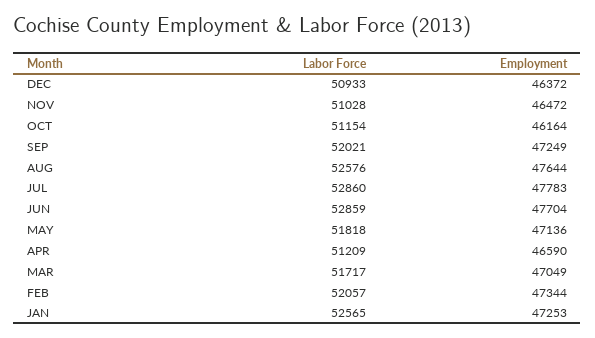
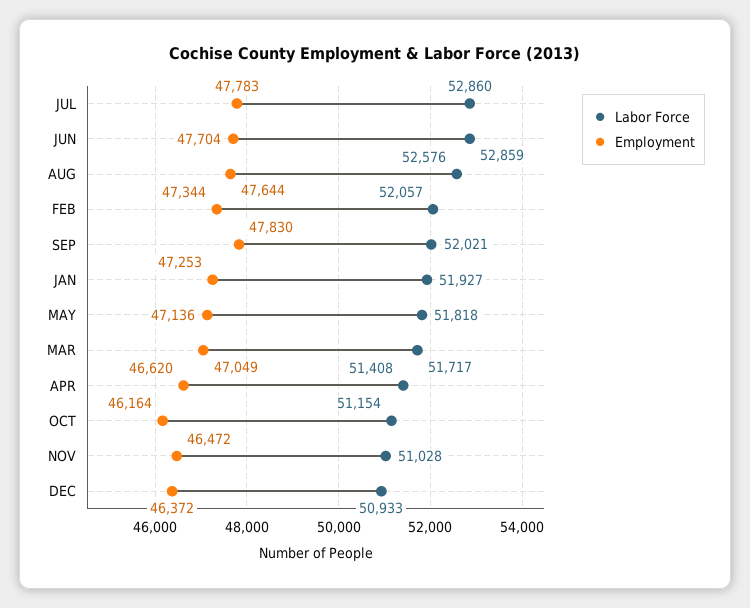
Employment, SEP: 47249 -> 47830
Labor Force, APR: 51209 -> 51408
Employment, APR: 46590 -> 46620
Labor Force, JAN: 52565 -> 51927

